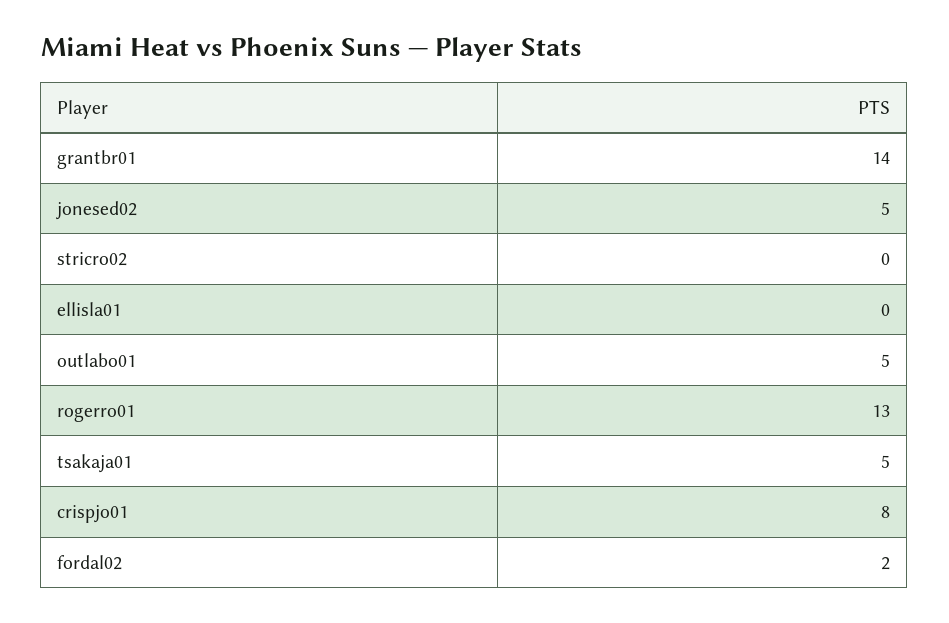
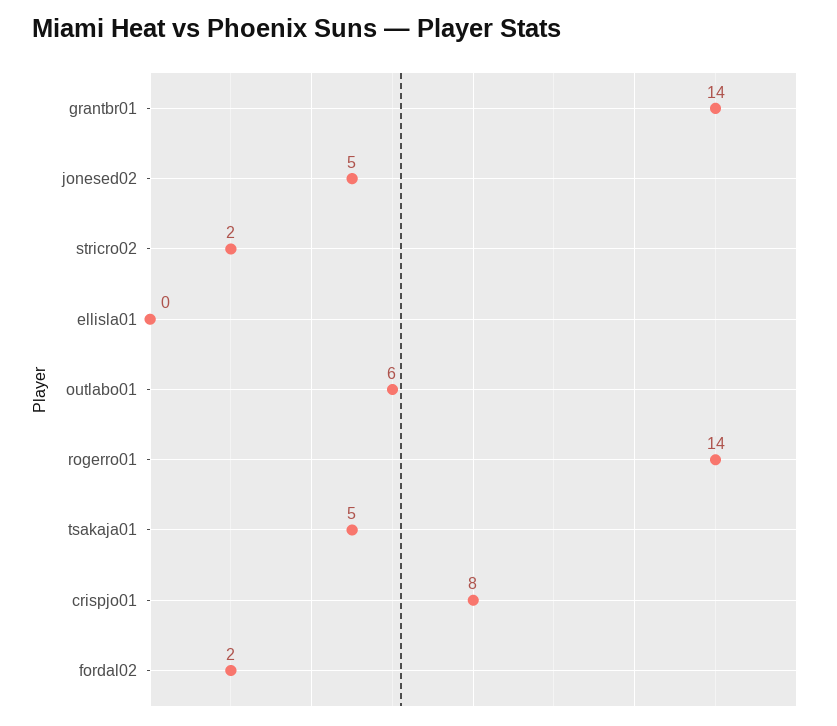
stricro02: 0 -> 2
outlabo01: 5 -> 6
rogerro01: 13 -> 14

